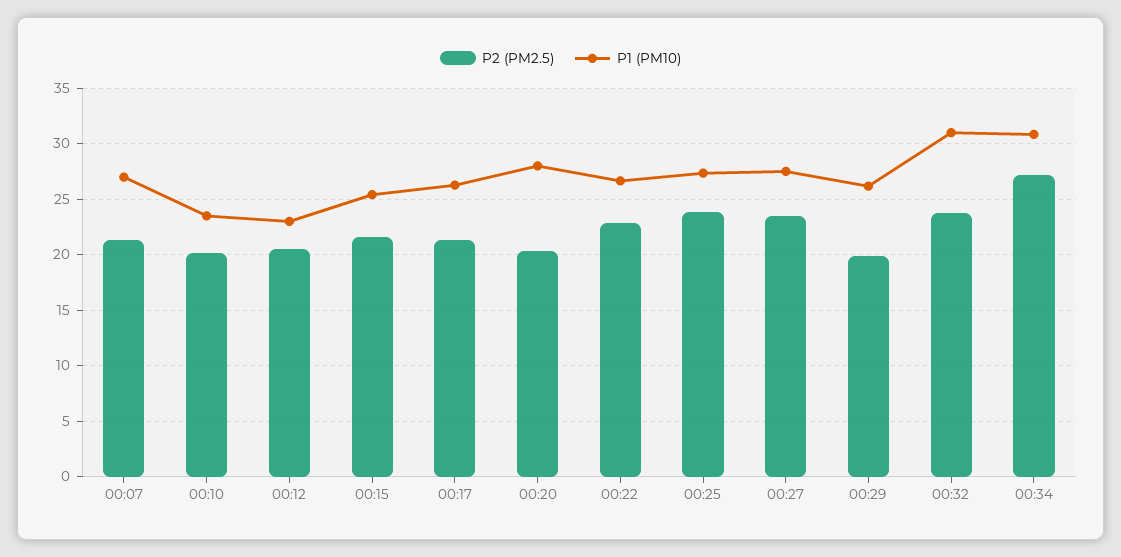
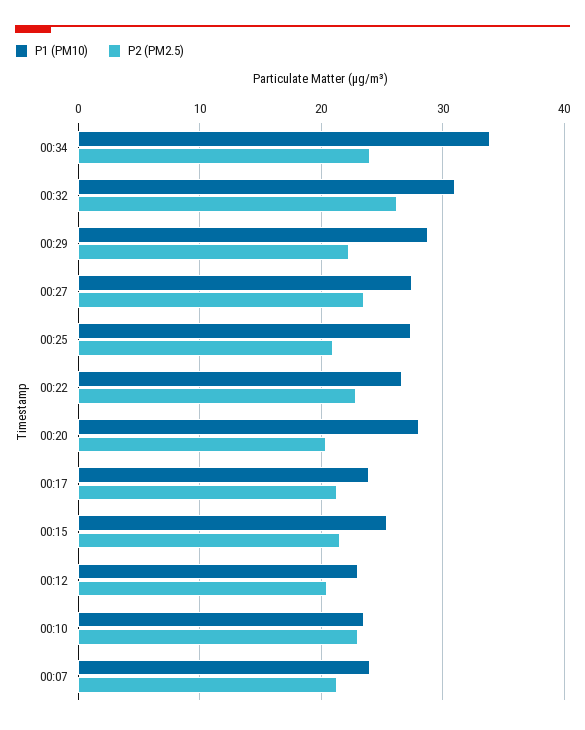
P1 (PM10), 00:07: 27 -> 24
P2 (PM2.5), 00:10: 20 -> 23
P1 (PM10), 00:17: 26 -> 24
P2 (PM2.5), 00:25: 24 -> 21
P2 (PM2.5), 00:29: 20 -> 22
P1 (PM10), 00:29: 26 -> 29
P2 (PM2.5), 00:32: 24 -> 26
P2 (PM2.5), 00:34: 27 -> 24
P1 (PM10), 00:34: 31 -> 34

